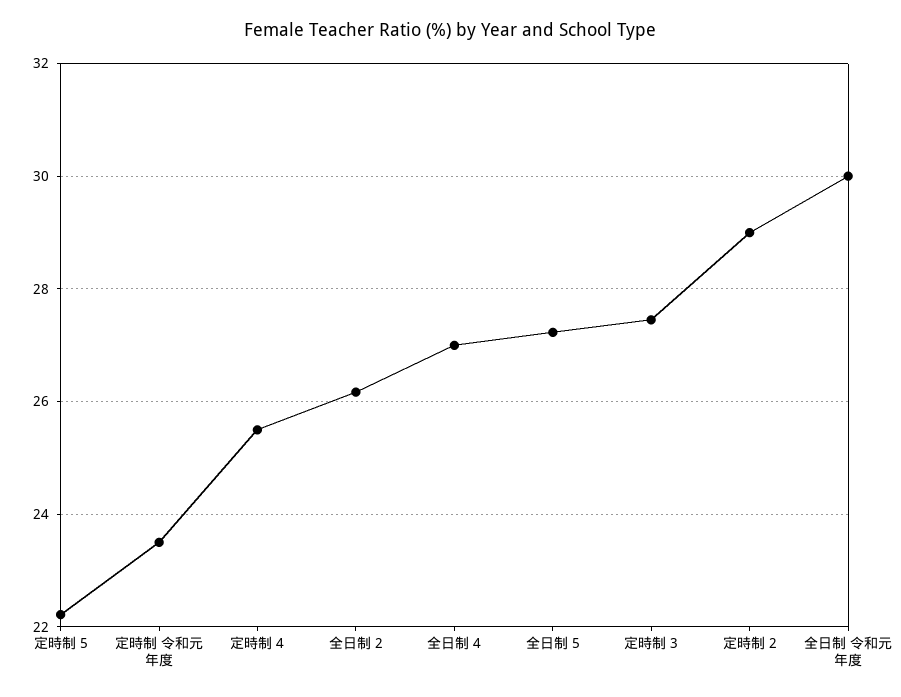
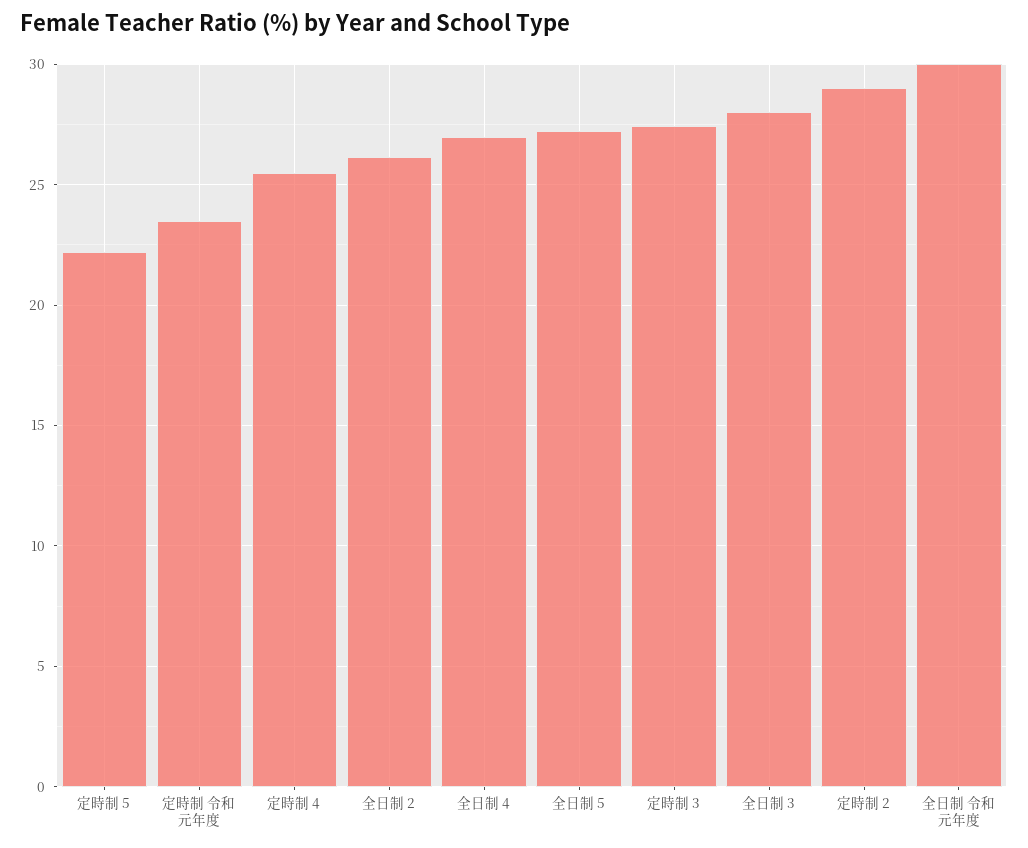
全日制 3: none -> 28

